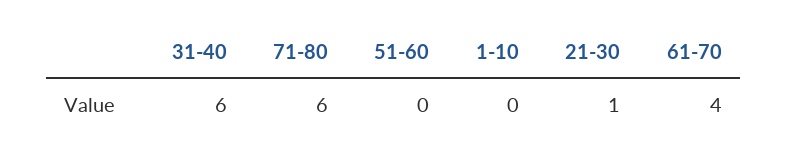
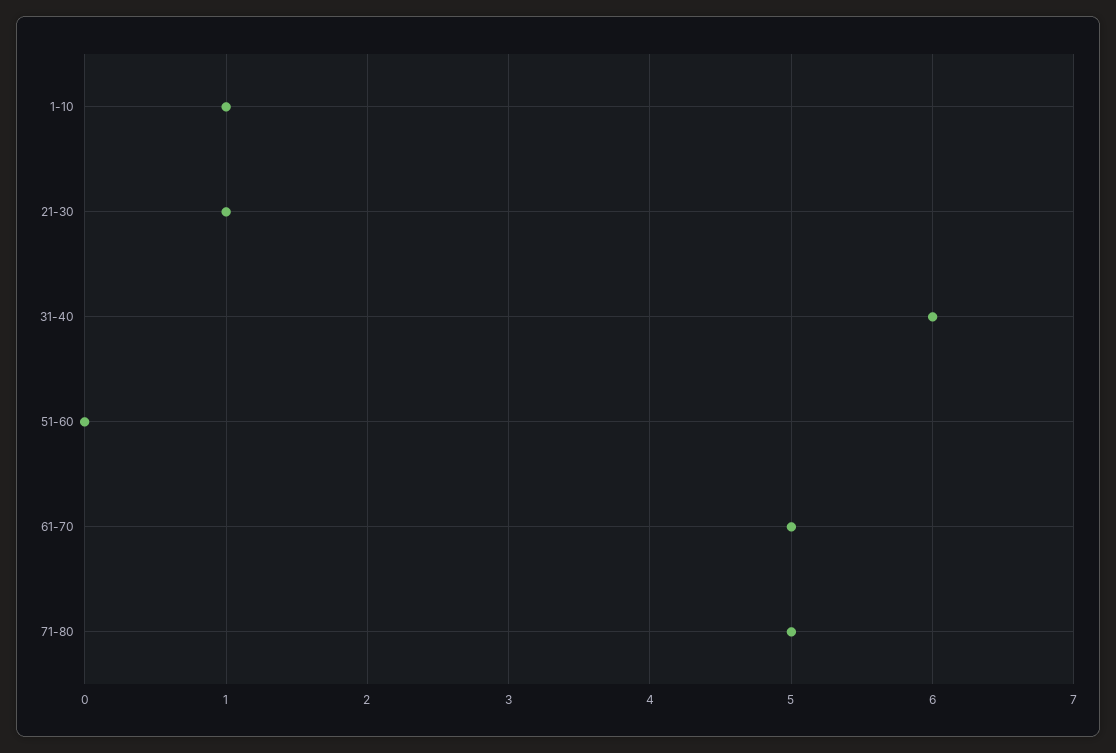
71-80: 6 -> 5
1-10: 0 -> 1
61-70: 4 -> 5

